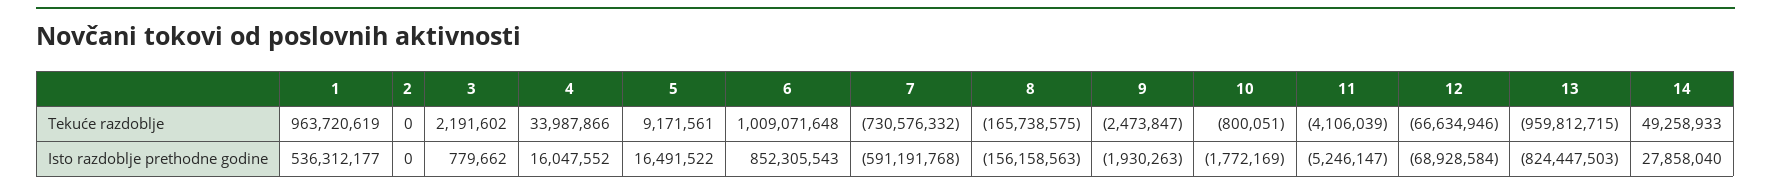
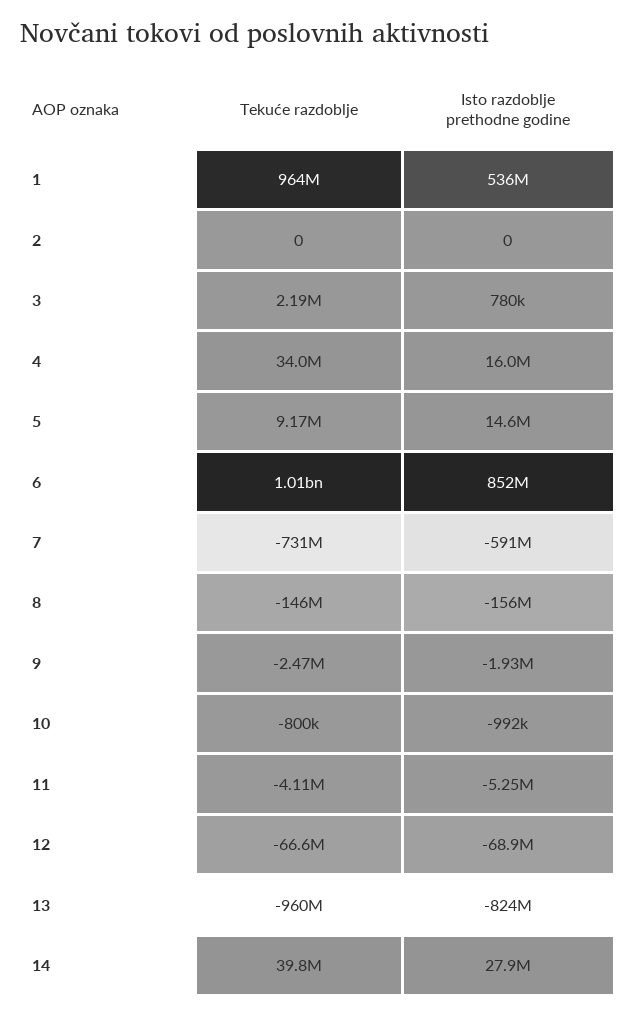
8, Tekuće razdoblje: -165738575 -> -146000000
14, Tekuće razdoblje: 49258933 -> 39800000
5, Isto razdoblje prethodne godine: 16491522 -> 14600000
10, Isto razdoblje prethodne godine: -1772169 -> -992000

